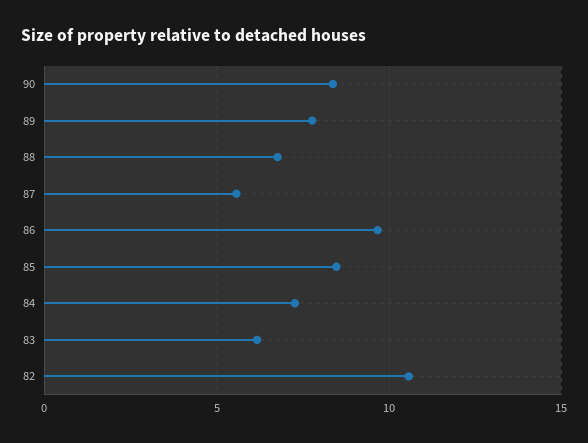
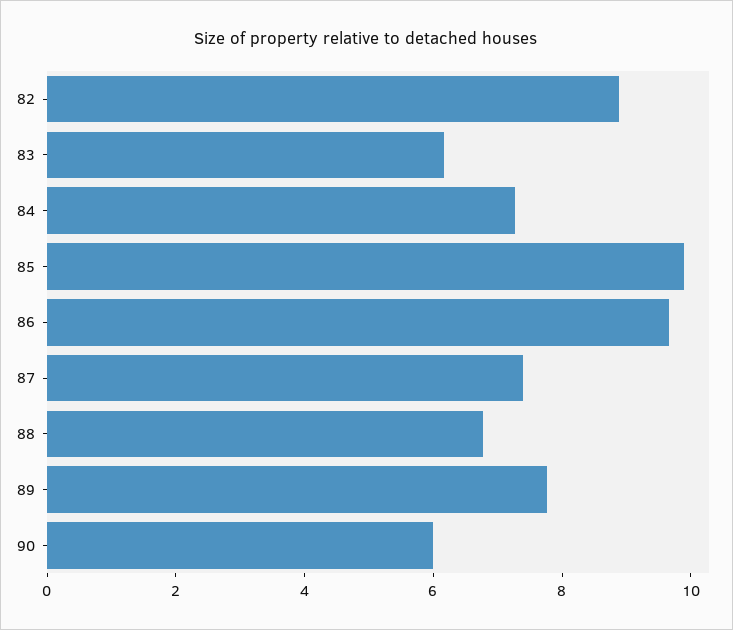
90: 8.5 -> 6
87: 5.5 -> 7.5
85: 8.5 -> 10
82: 10.5 -> 9

